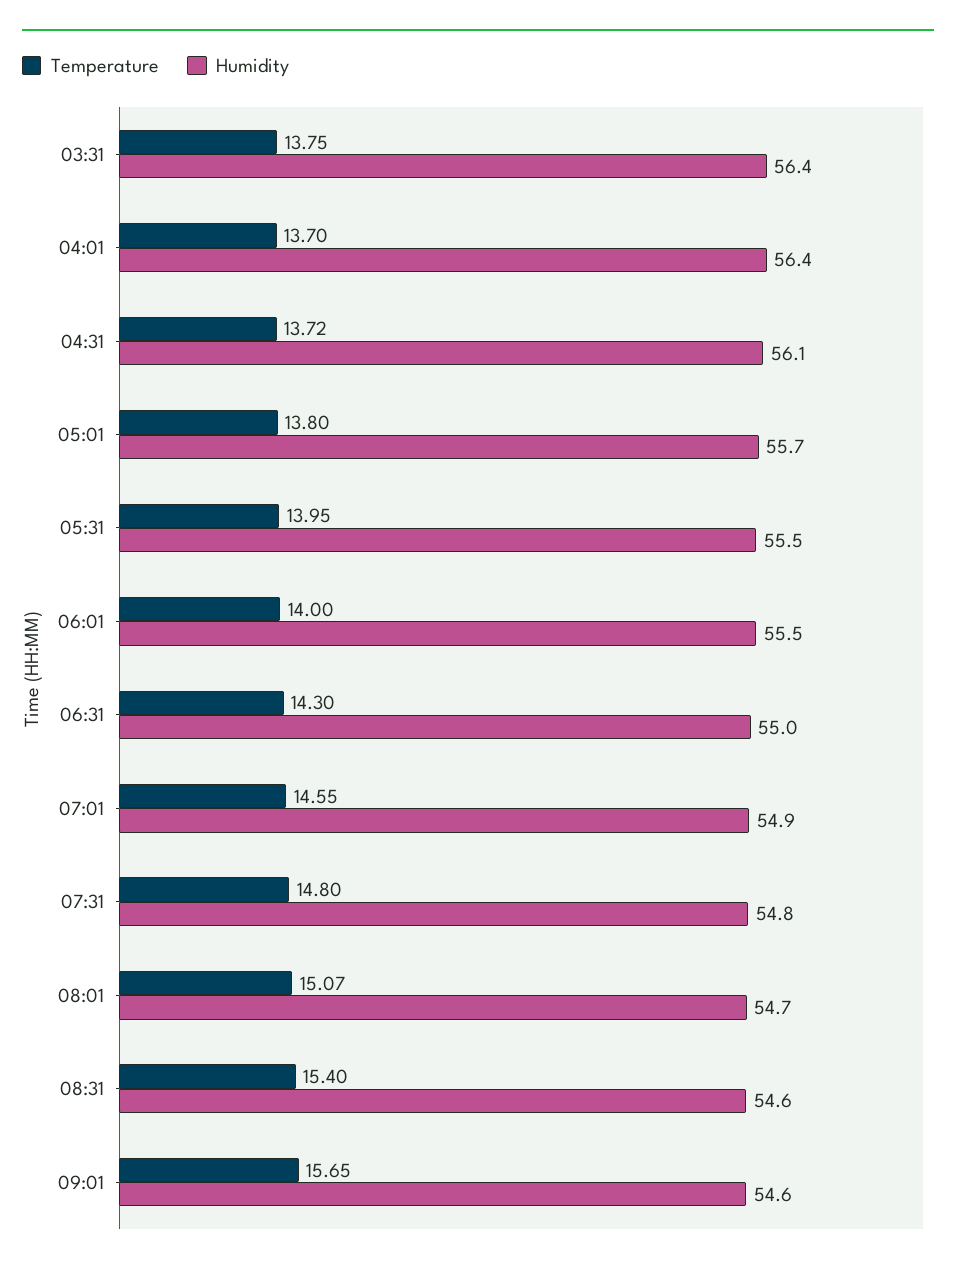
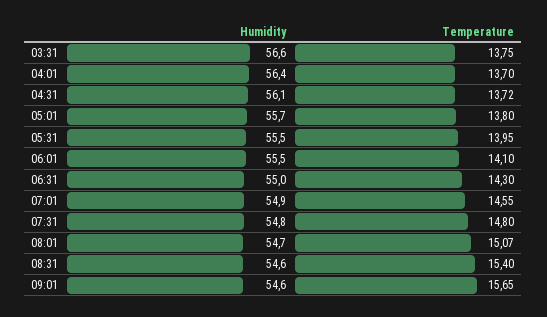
Humidity, 03:31: 56.4 -> 56.6
Temperature, 06:01: 14 -> 14.1

